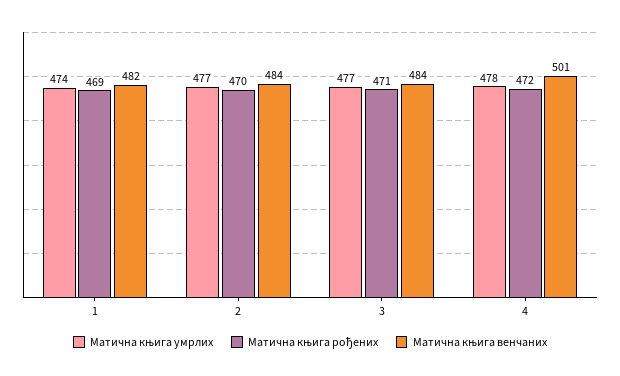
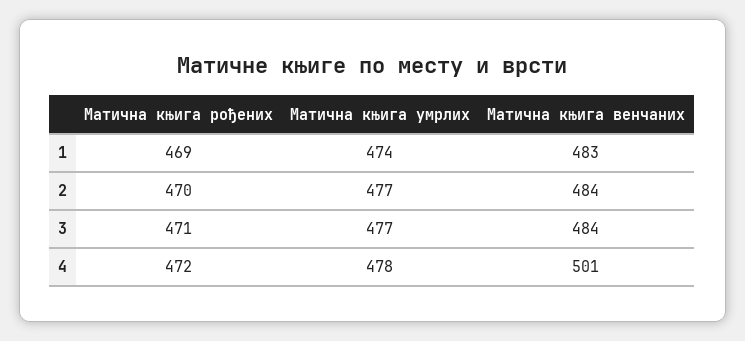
Матична књига венчаних, 1: 482 -> 483

